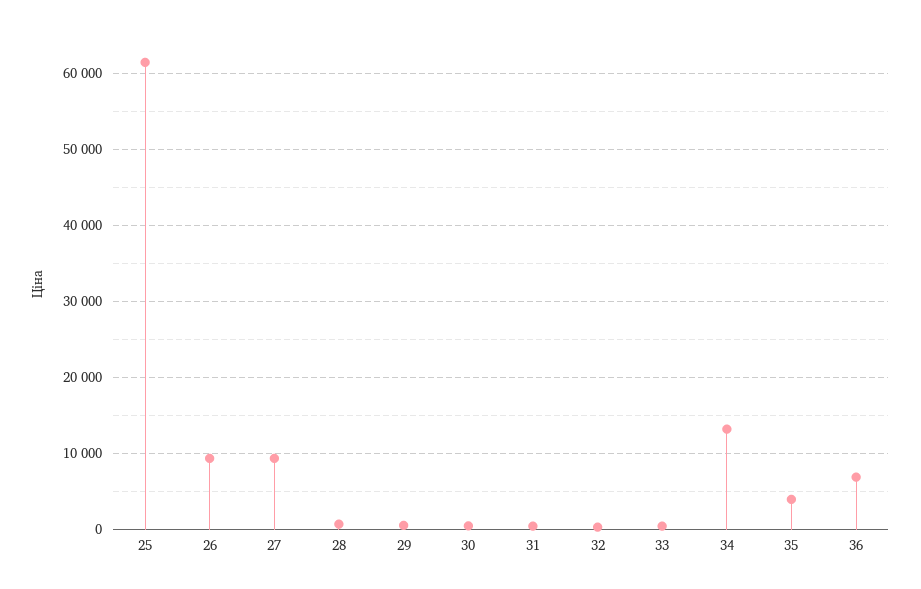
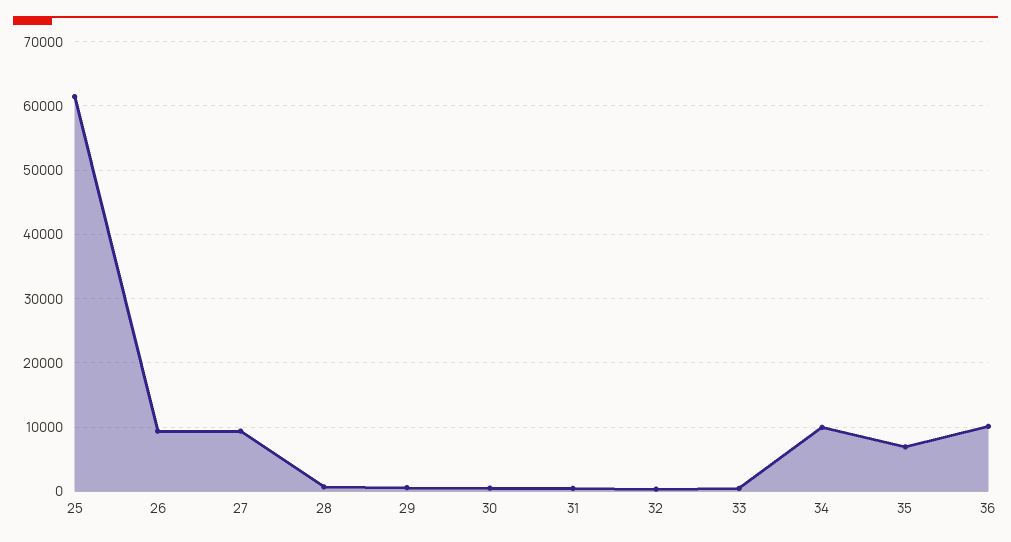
34: 13000 -> 10000
35: 4000 -> 7000
36: 7000 -> 10000

